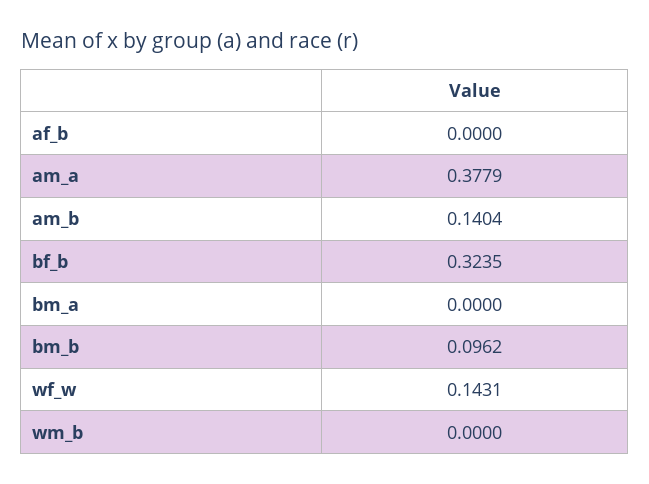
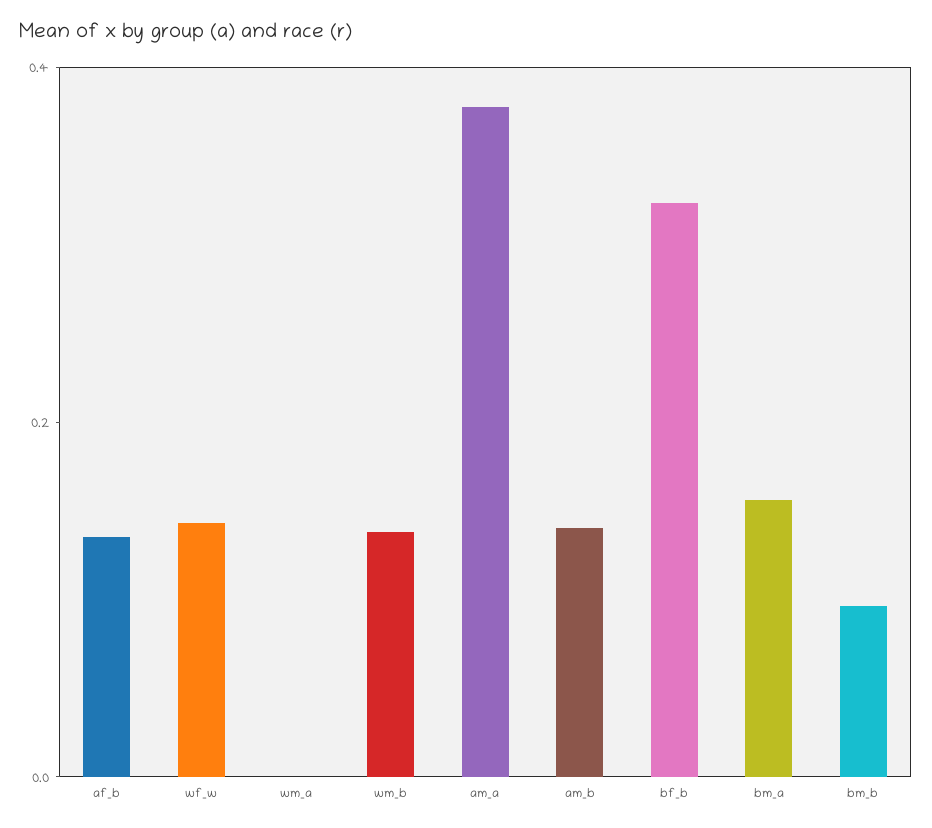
af_b: 0 -> 0.15
bm_a: 0 -> 0.15
wm_b: 0 -> 0.15
wm_a: none -> 0

